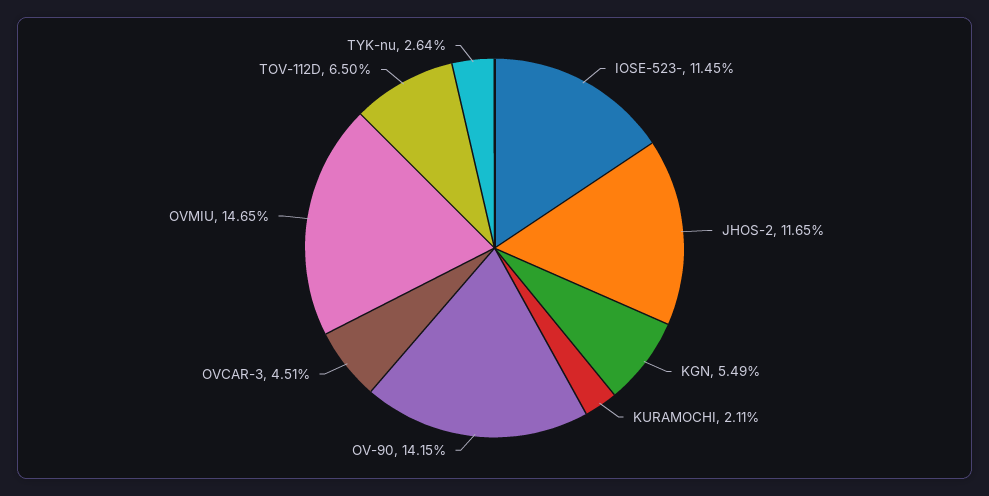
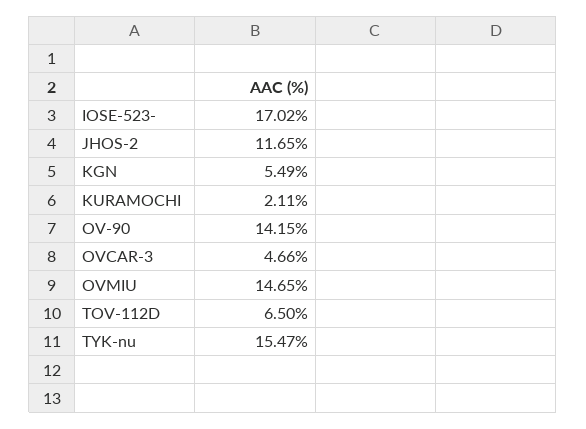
IOSE-523-: 11.45 -> 17.02
OVCAR-3: 4.51 -> 4.66
TYK-nu: 2.64 -> 15.47

